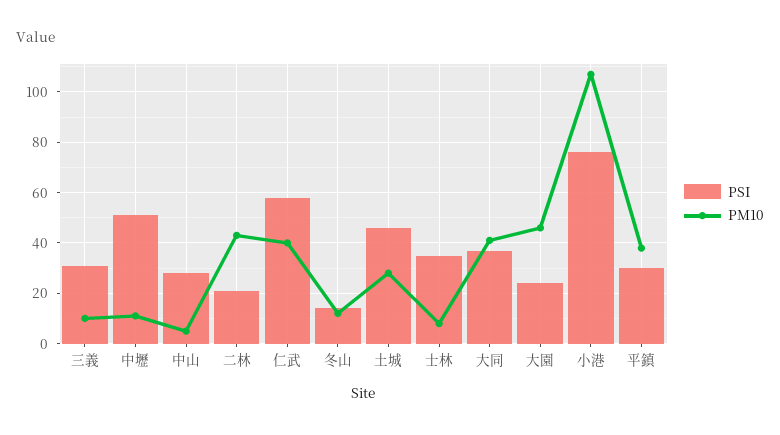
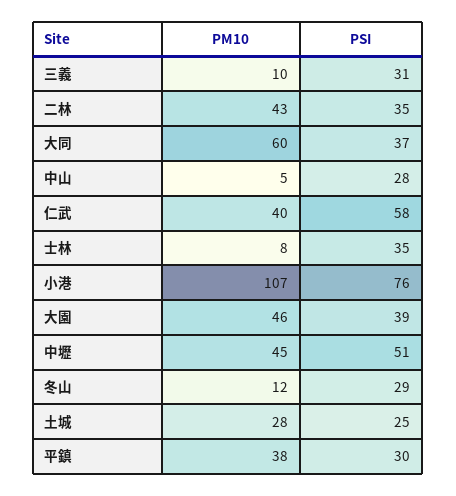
PM10, 中壢: 10 -> 45
PSI, 二林: 20 -> 35
PSI, 冬山: 15 -> 29
PSI, 土城: 45 -> 25
PM10, 大同: 40 -> 60
PSI, 大園: 25 -> 39

